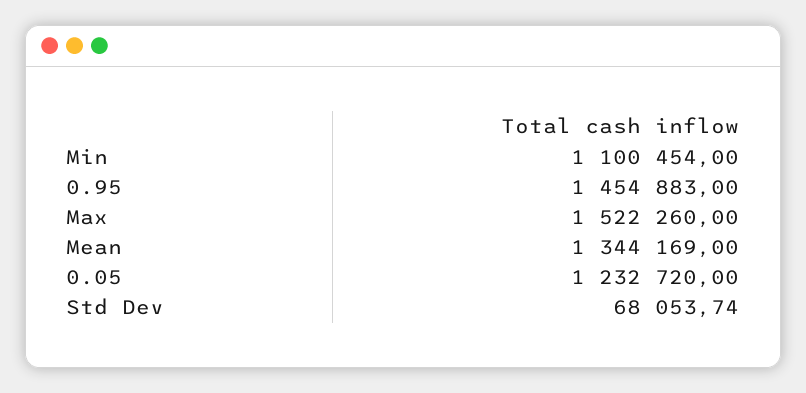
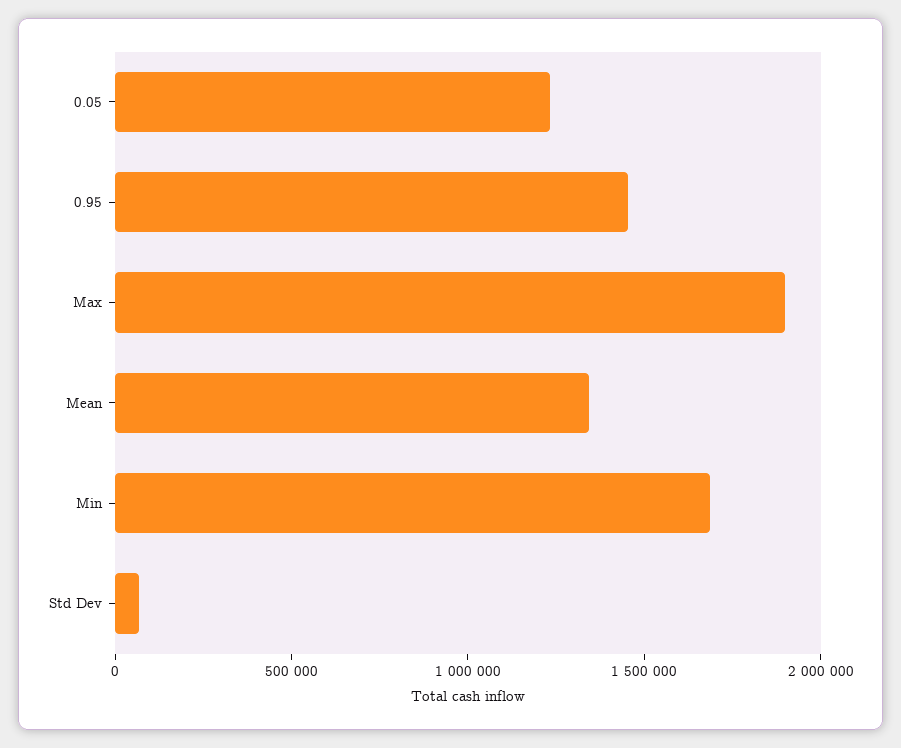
Min: 1100454 -> 1700000
Max: 1522260 -> 1900000

